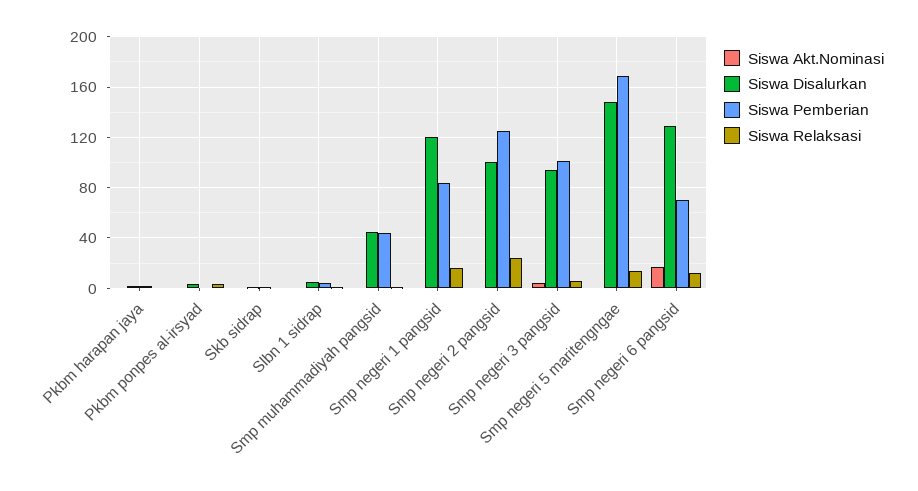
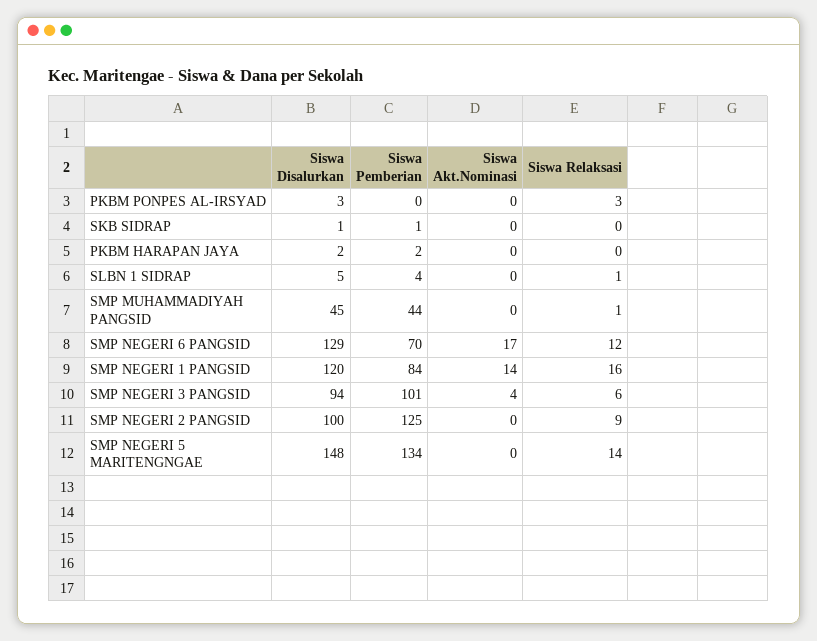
Siswa Akt.Nominasi, Smp negeri 1 pangsid: 0 -> 14
Siswa Relaksasi, Smp negeri 2 pangsid: 25 -> 9
Siswa Pemberian, Smp negeri 5 maritengngae: 170 -> 134

